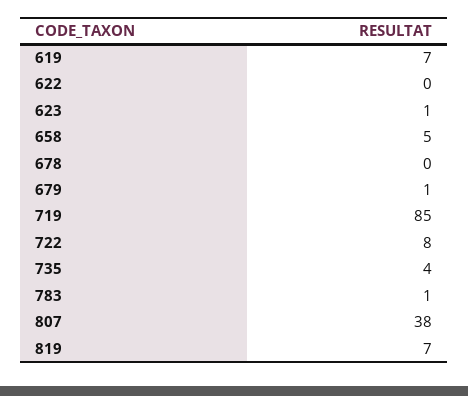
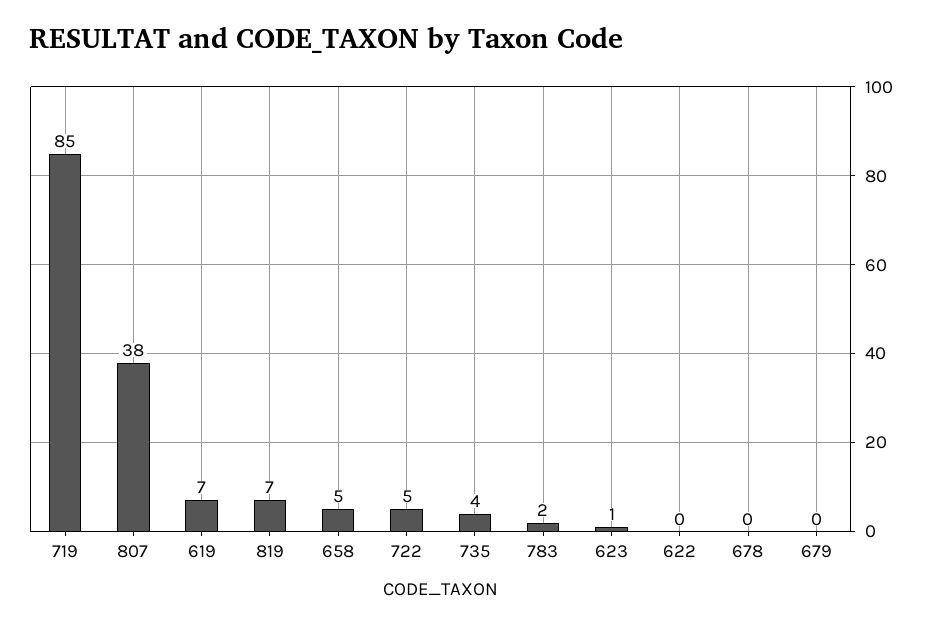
679: 1 -> 0
722: 8 -> 5
783: 1 -> 2

